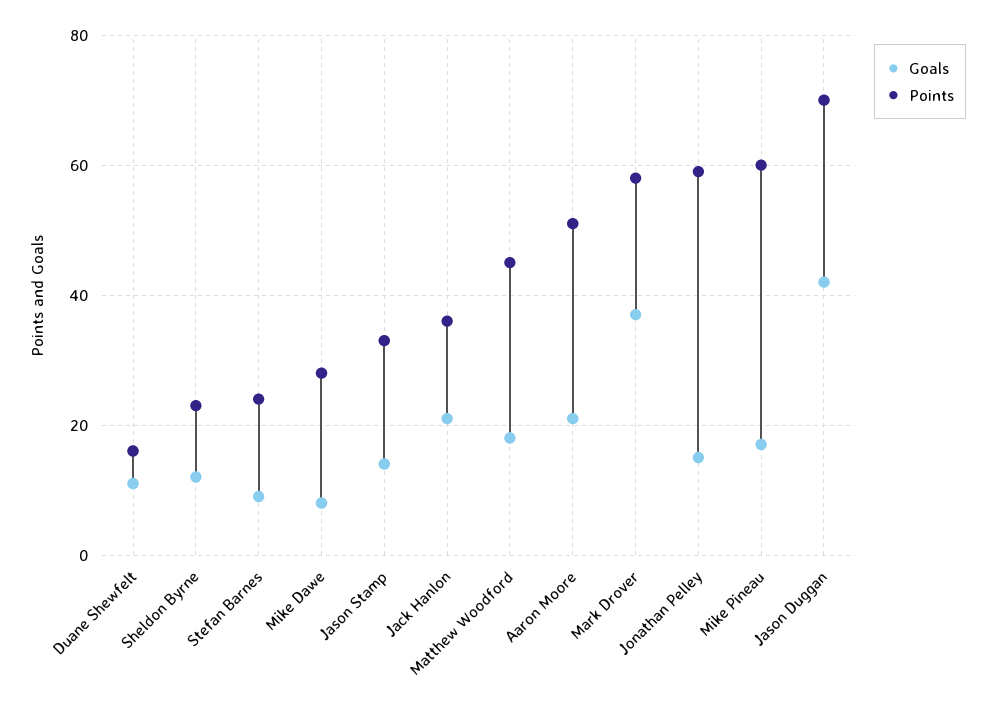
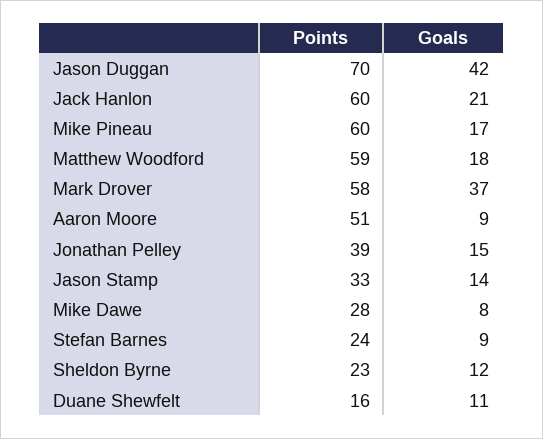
Points, Jack Hanlon: 35 -> 60
Points, Matthew Woodford: 45 -> 59
Goals, Aaron Moore: 20 -> 9
Points, Jonathan Pelley: 60 -> 39

